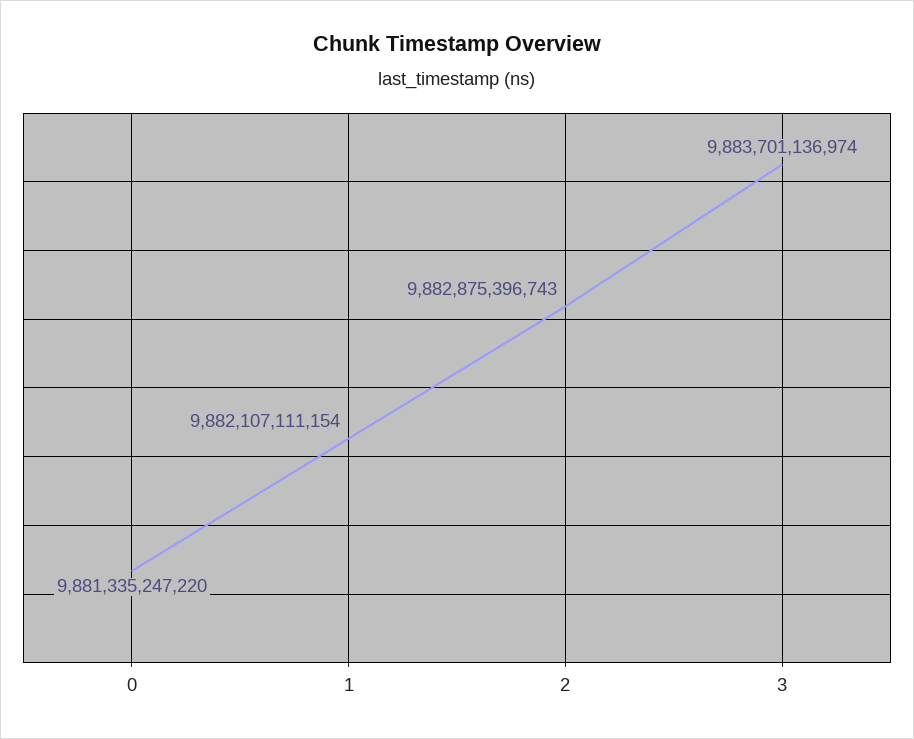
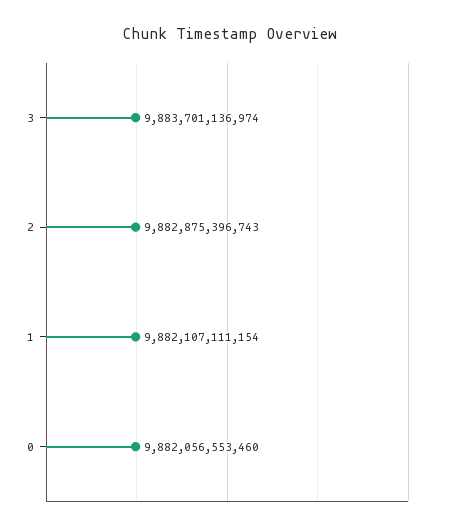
0: 9881335247220 -> 9882056553460

